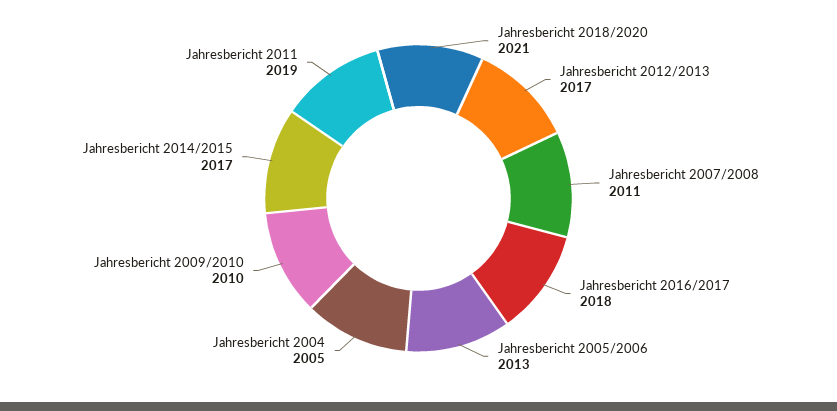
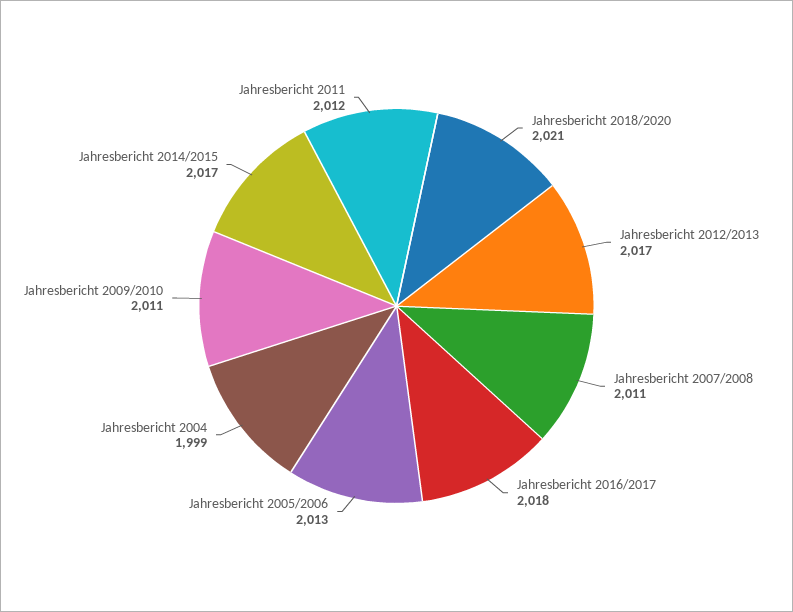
Jahresbericht 2004: 2005 -> 1999
Jahresbericht 2009/2010: 2010 -> 2011
Jahresbericht 2011: 2019 -> 2012

